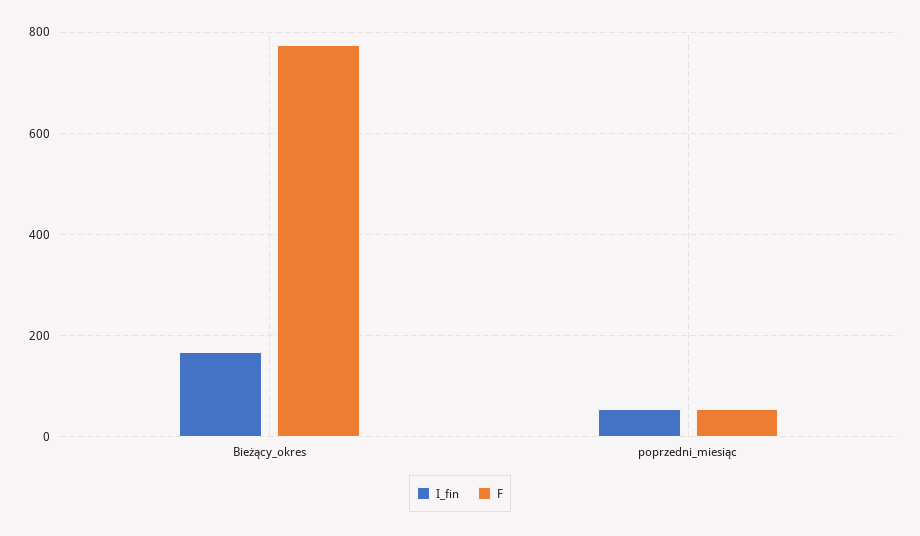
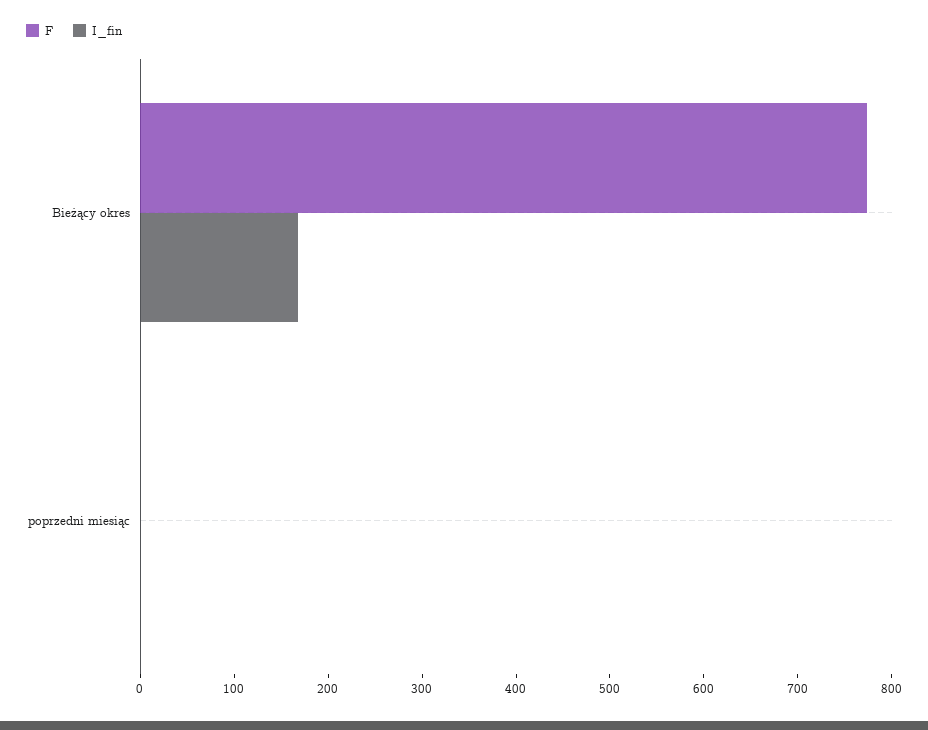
I_fin, poprzedni_miesiąc: 60 -> 0
F, poprzedni_miesiąc: 60 -> 0

